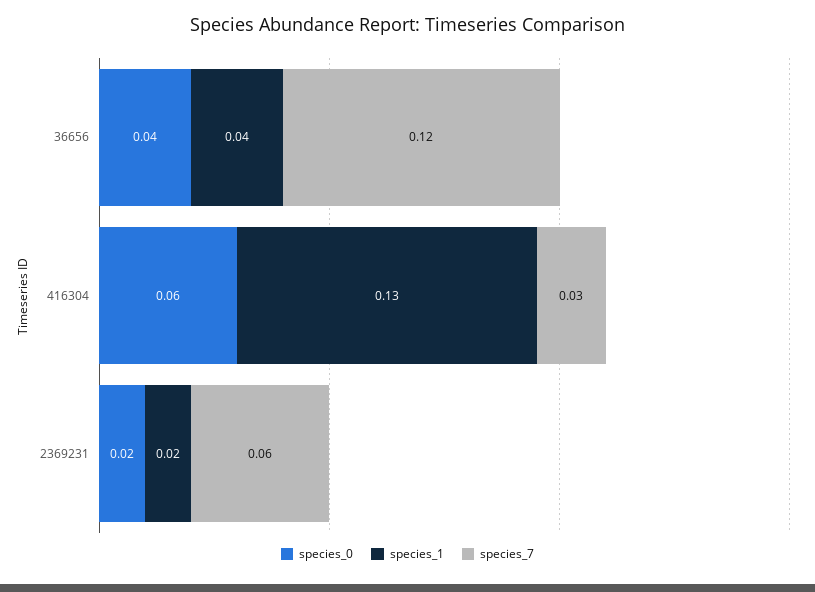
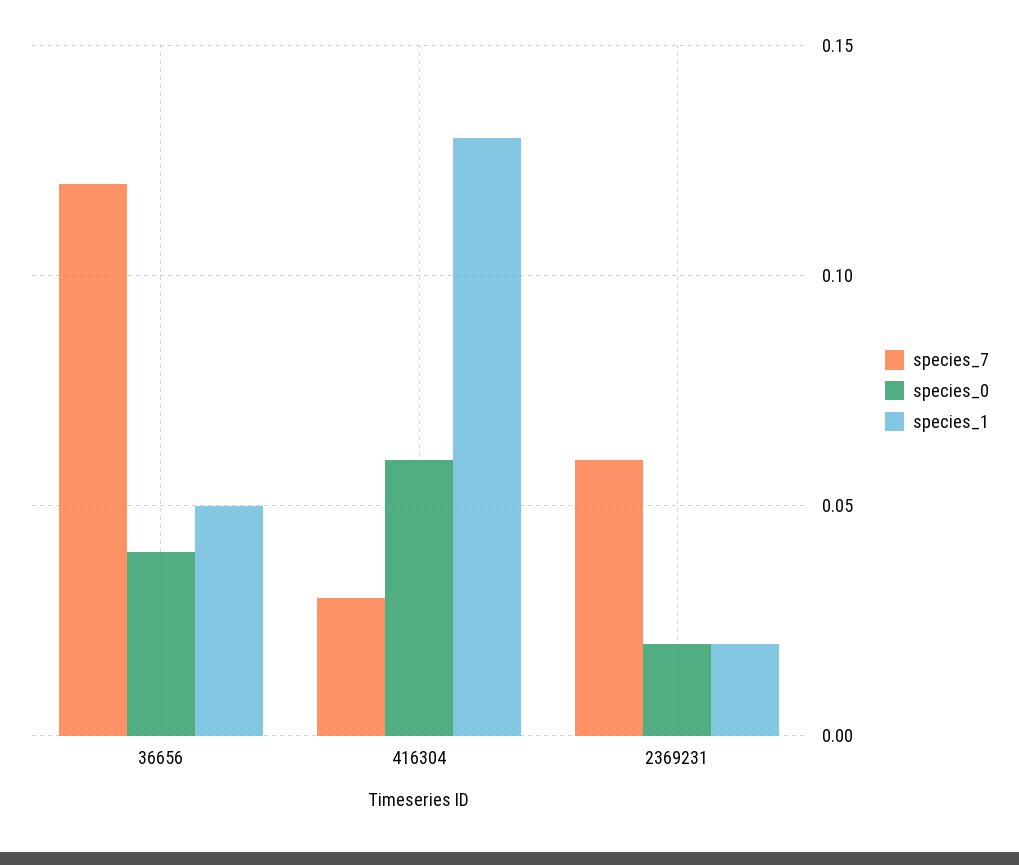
species_1, 36656: 0.04 -> 0.05

